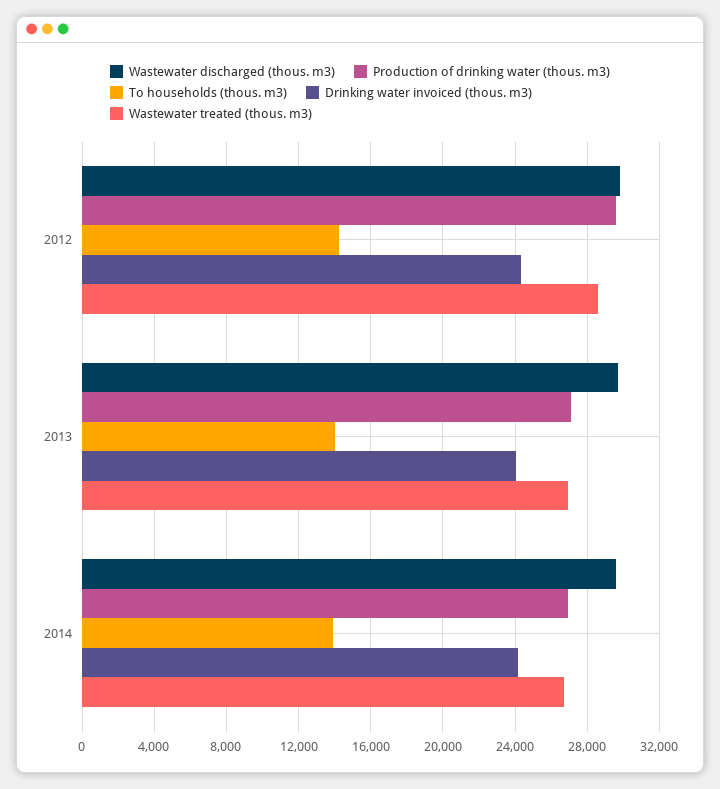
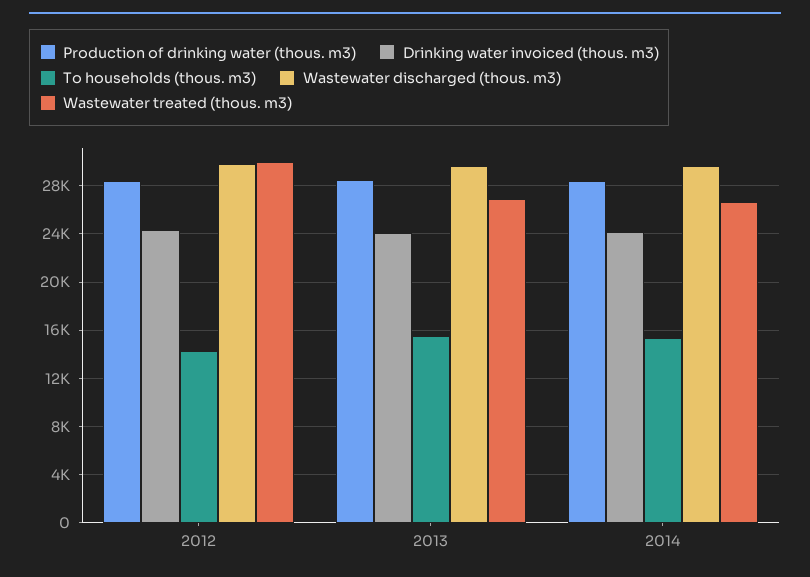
Production of drinking water (thous. m3), 2012: 29500 -> 28500
Wastewater treated (thous. m3), 2012: 28500 -> 30000
Production of drinking water (thous. m3), 2013: 27000 -> 28500
To households (thous. m3), 2013: 14000 -> 15500
Production of drinking water (thous. m3), 2014: 27000 -> 28500
To households (thous. m3), 2014: 14000 -> 15500

